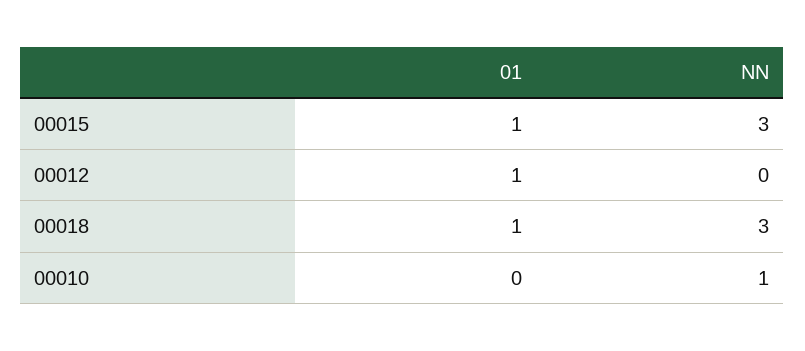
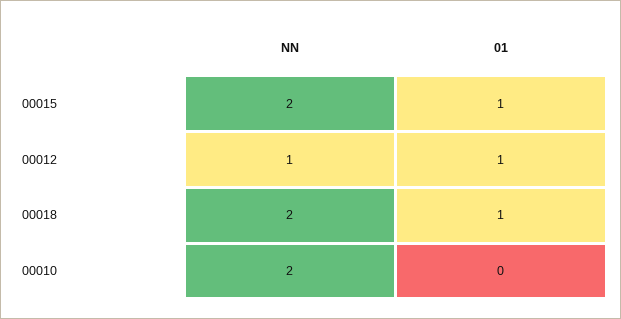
NN, 00015: 3 -> 2
NN, 00012: 0 -> 1
NN, 00018: 3 -> 2
NN, 00010: 1 -> 2

